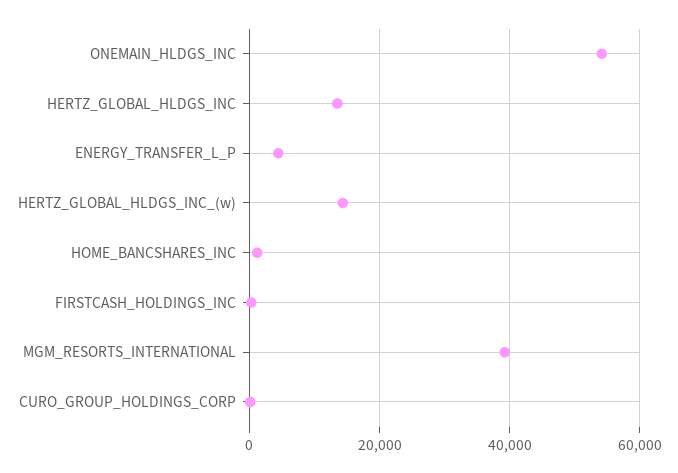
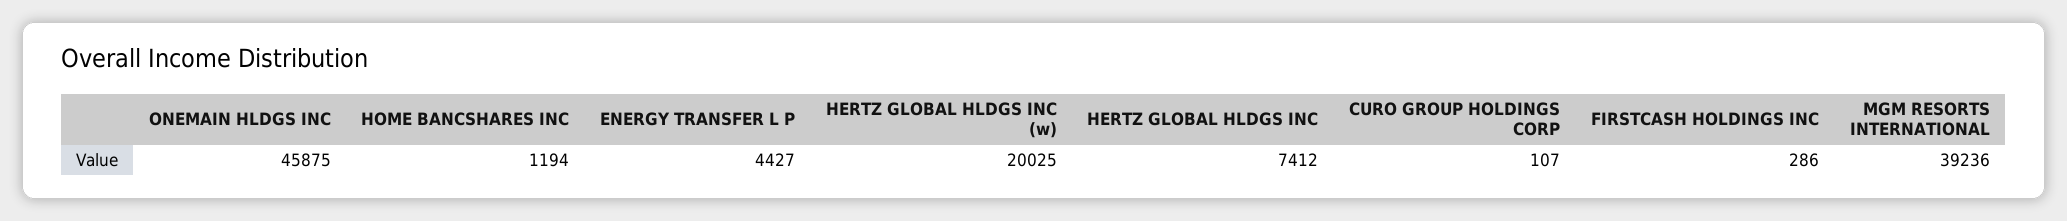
ONEMAIN_HLDGS_INC: 54000 -> 45875
HERTZ_GLOBAL_HLDGS_INC: 14000 -> 7412
HERTZ_GLOBAL_HLDGS_INC_(w): 14000 -> 20025

